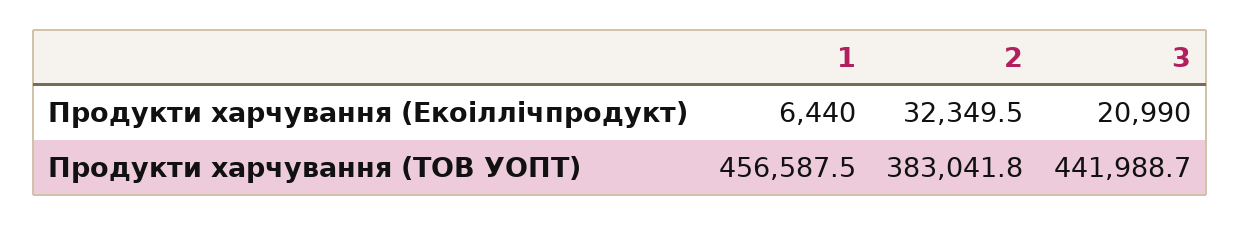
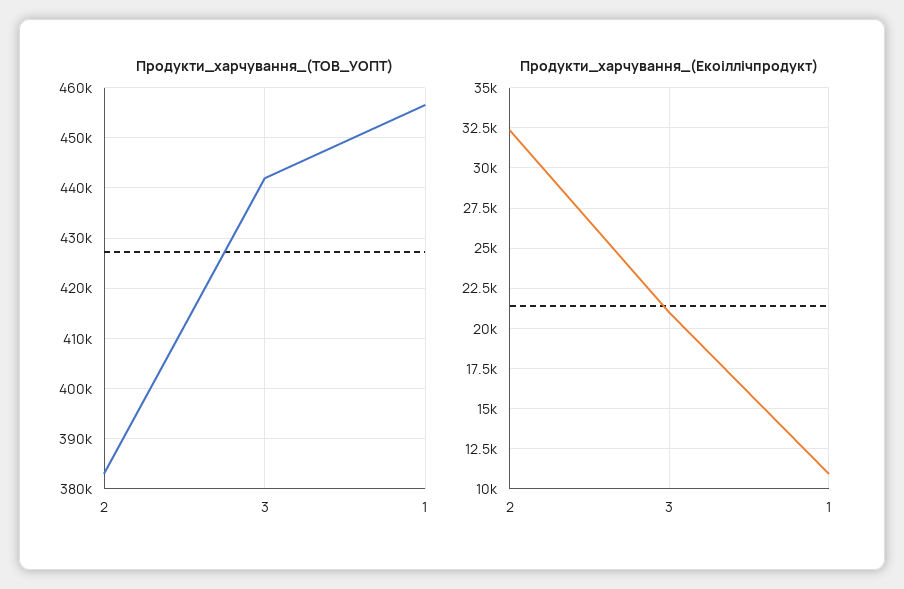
Продукти харчування (Екоіллічпродукт), 1: 6440 -> 11000

